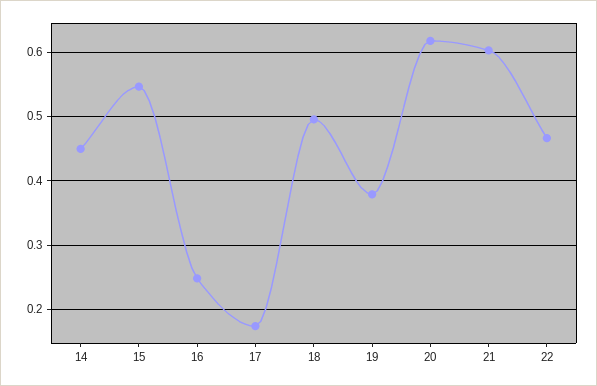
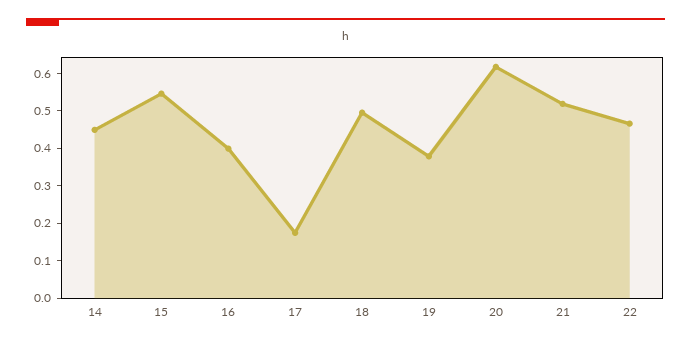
16: 0.25 -> 0.4
21: 0.6 -> 0.525

